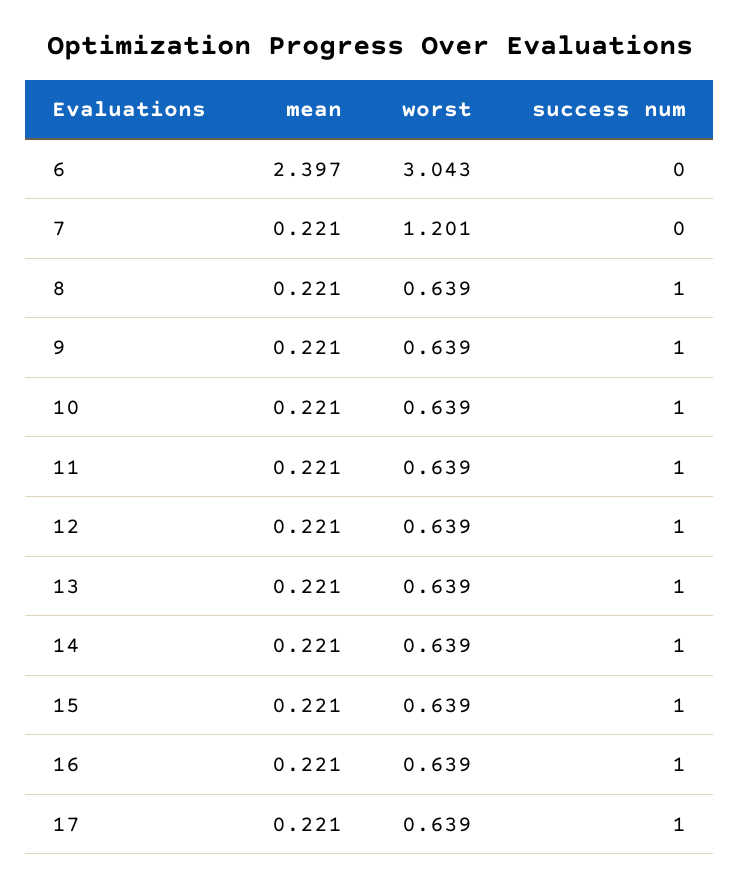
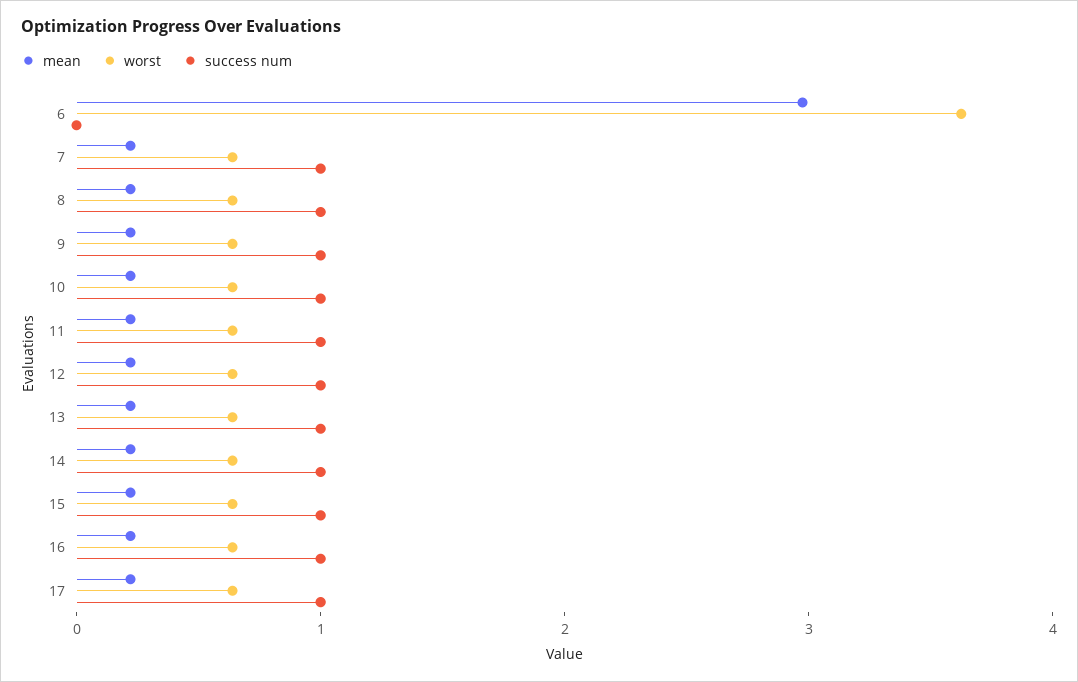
mean, 6: 2.397 -> 3
worst, 6: 3.043 -> 3.6
worst, 7: 1.201 -> 0.6
success num, 7: 0 -> 1

